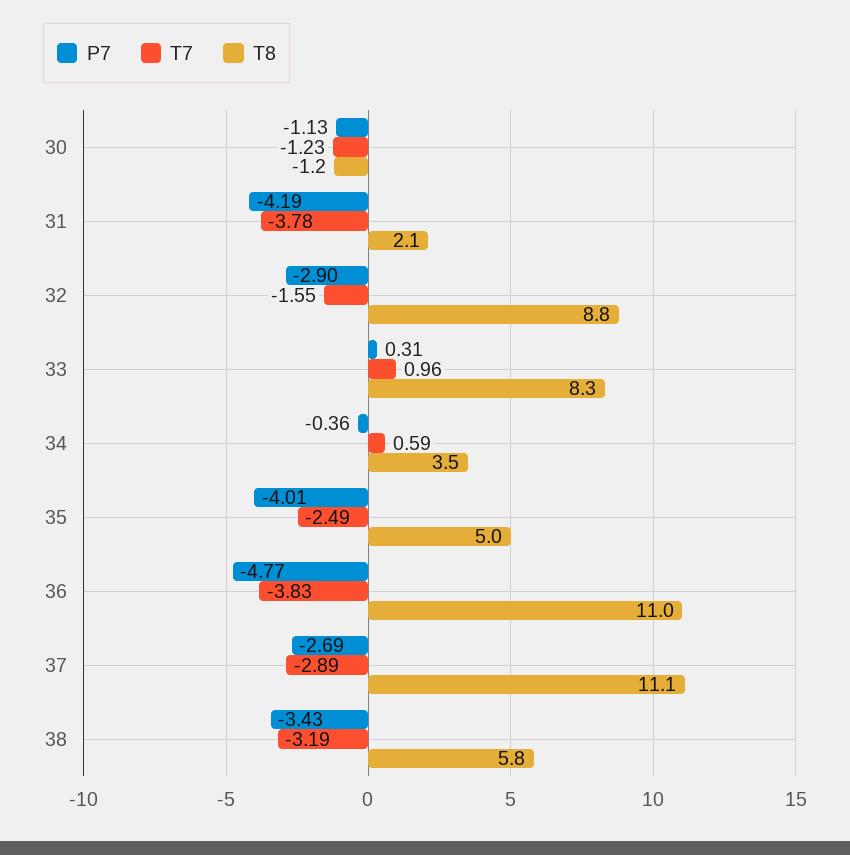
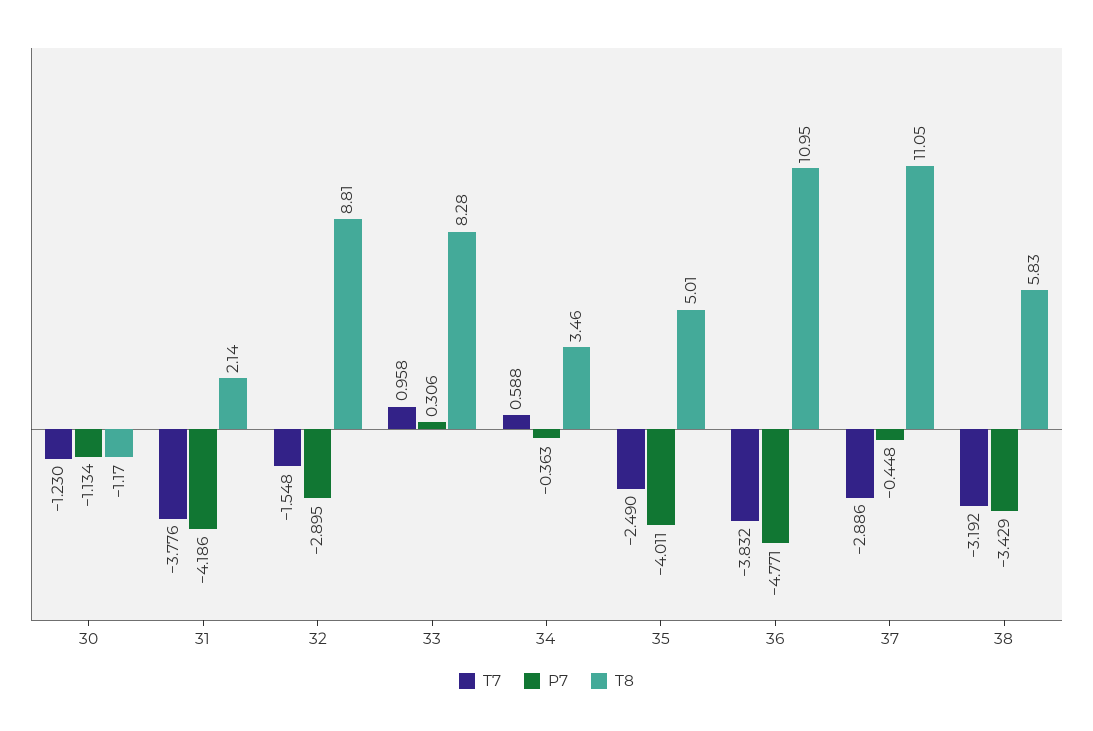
P7, 37: -2.69 -> -0.448

